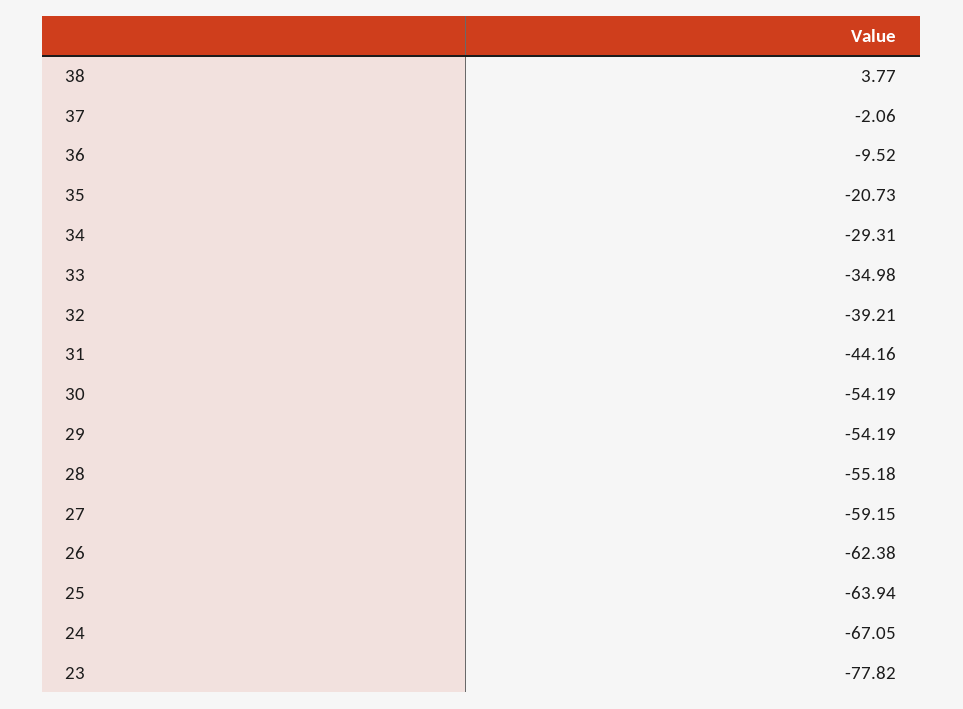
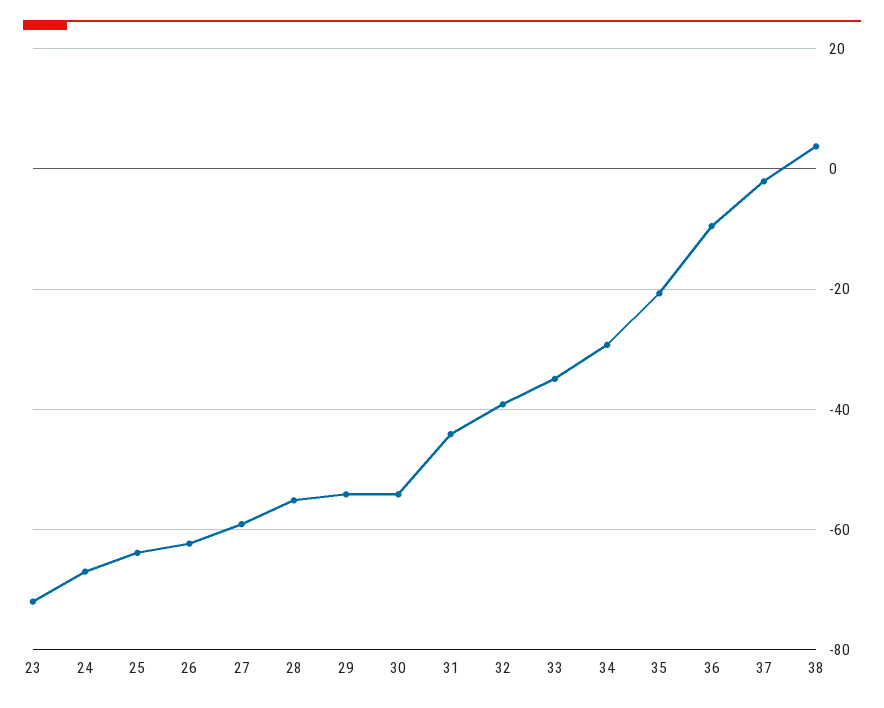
23: -77.82 -> -72

